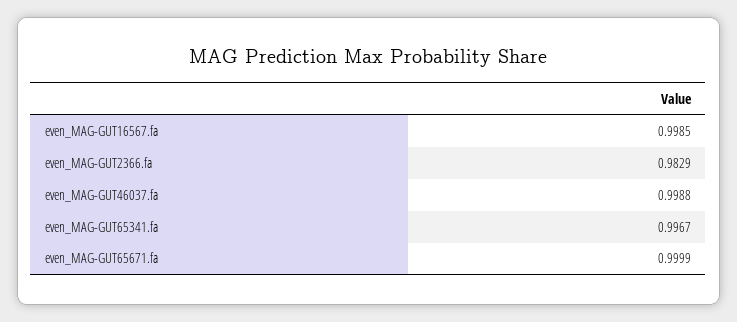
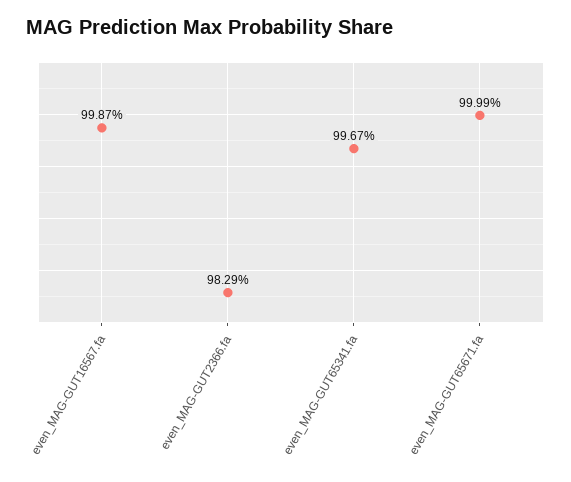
even_MAG-GUT16567.fa: 0.9985 -> 0.9987
even_MAG-GUT46037.fa: 0.9988 -> none

